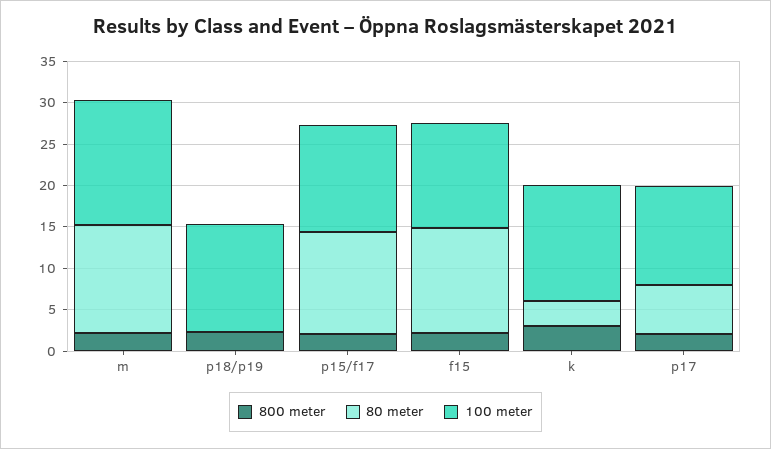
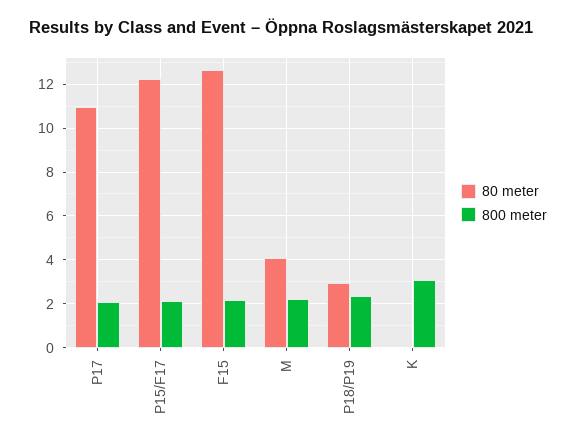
80 meter, m: 13 -> 4
100 meter, m: 15 -> none
80 meter, p18/p19: 0 -> 3
100 meter, p18/p19: 13 -> none
100 meter, p15/f17: 13 -> none
100 meter, f15: 13 -> none
80 meter, k: 3 -> 0
100 meter, k: 14 -> none
80 meter, p17: 6 -> 11
100 meter, p17: 12 -> none

